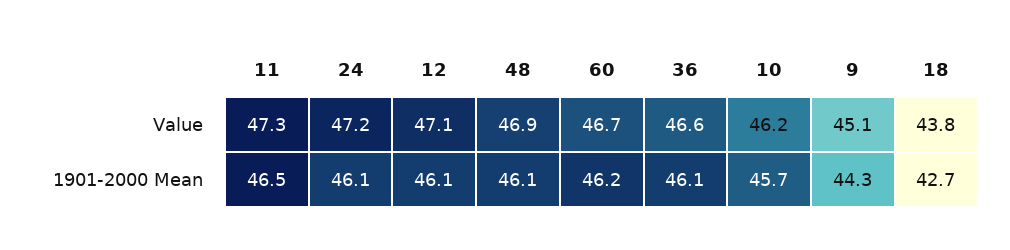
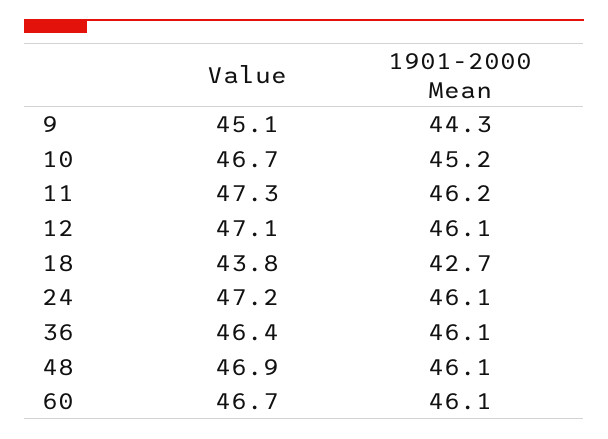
36, Value: 46.6 -> 46.4
10, Value: 46.2 -> 46.7
11, 1901-2000 Mean: 46.5 -> 46.2
60, 1901-2000 Mean: 46.2 -> 46.1
10, 1901-2000 Mean: 45.7 -> 45.2

